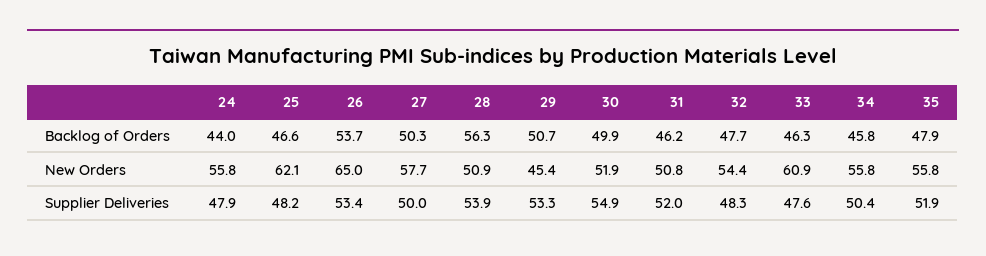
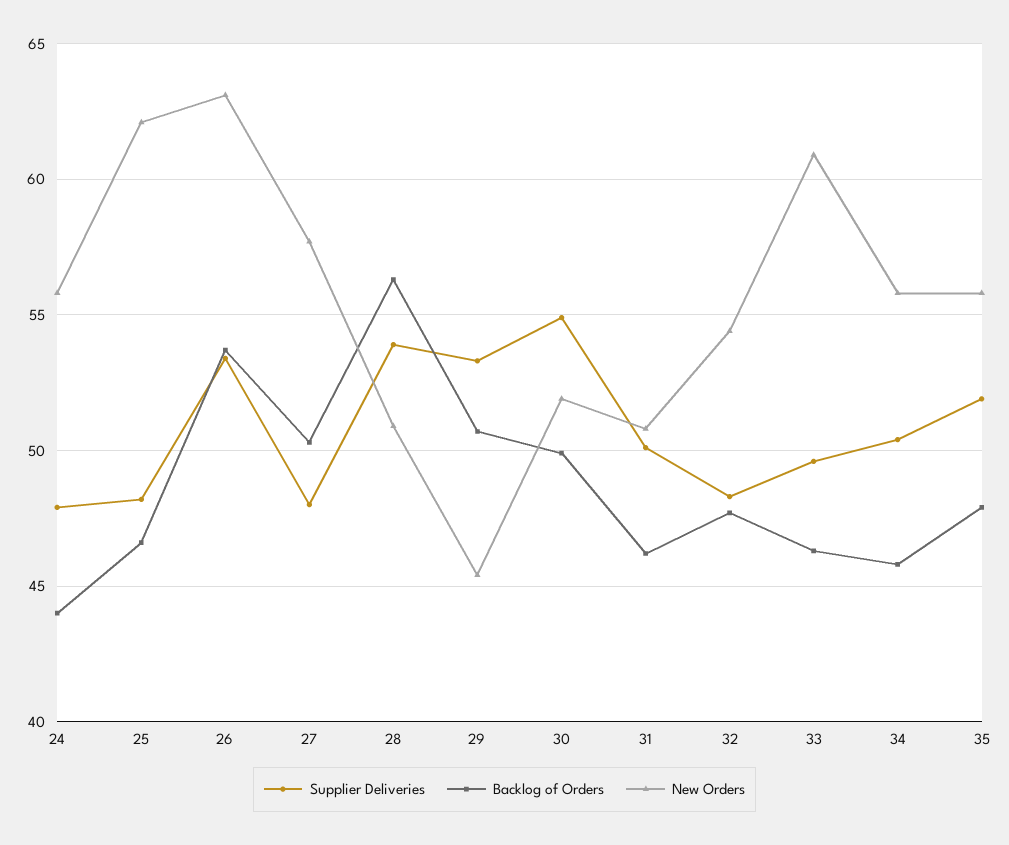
New Orders, 26: 65 -> 63
Supplier Deliveries, 27: 50 -> 48
Supplier Deliveries, 31: 52 -> 50
Supplier Deliveries, 33: 47.6 -> 49.5

